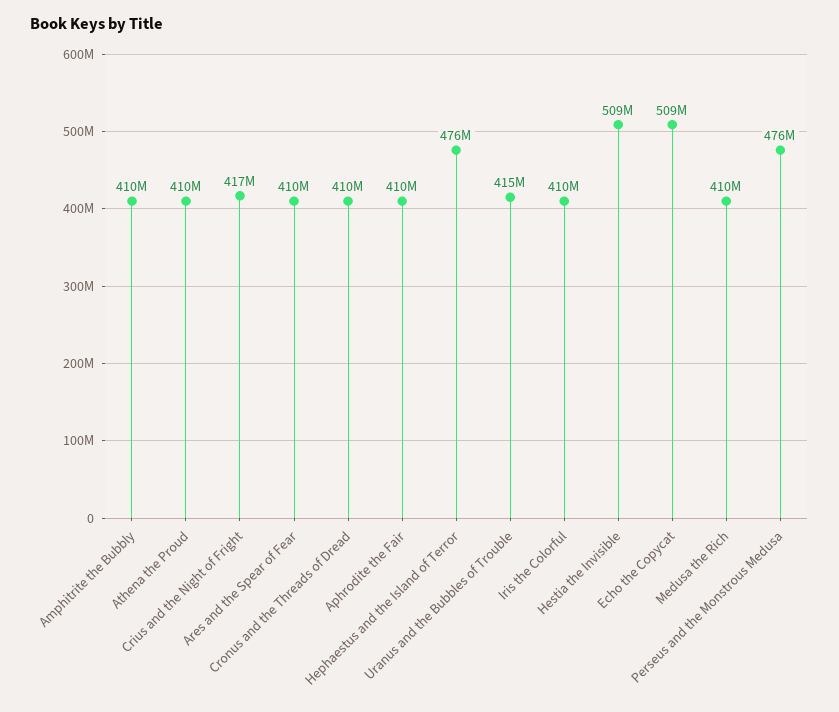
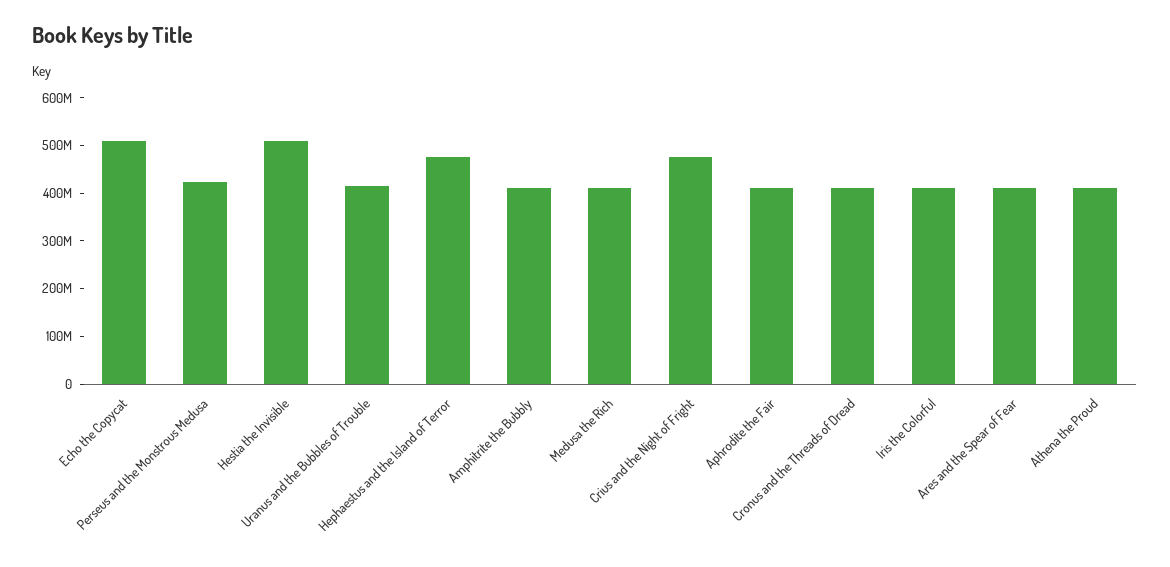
Crius and the Night of Fright: 417000000 -> 480000000
Perseus and the Monstrous Medusa: 476000000 -> 420000000

